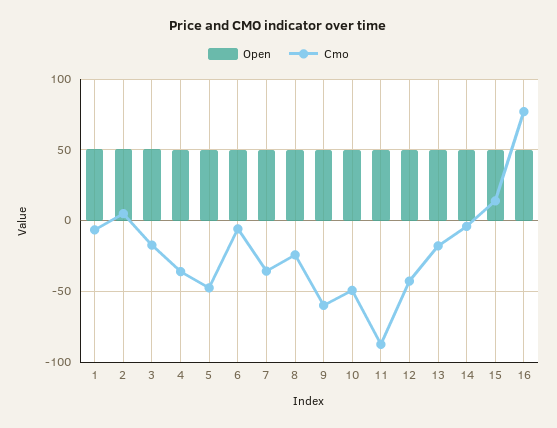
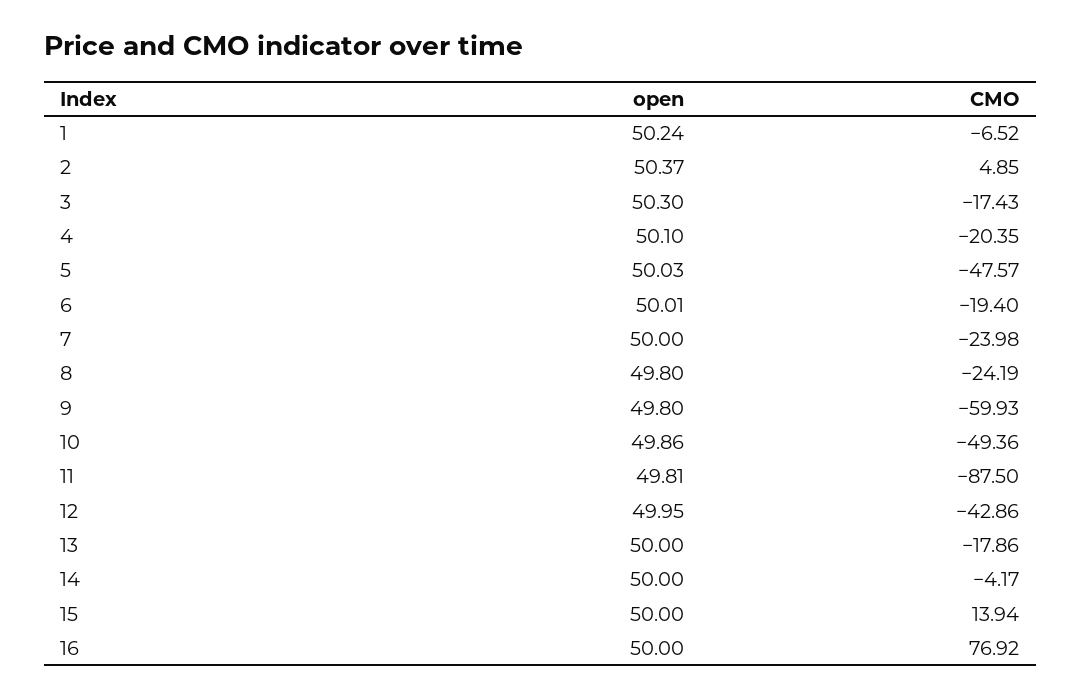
Cmo, 4: -35 -> -20.35
Cmo, 6: -5 -> -19.4
Cmo, 7: -35 -> -23.98

